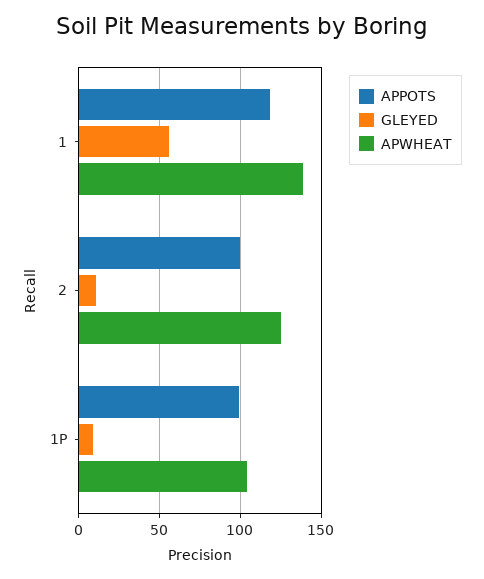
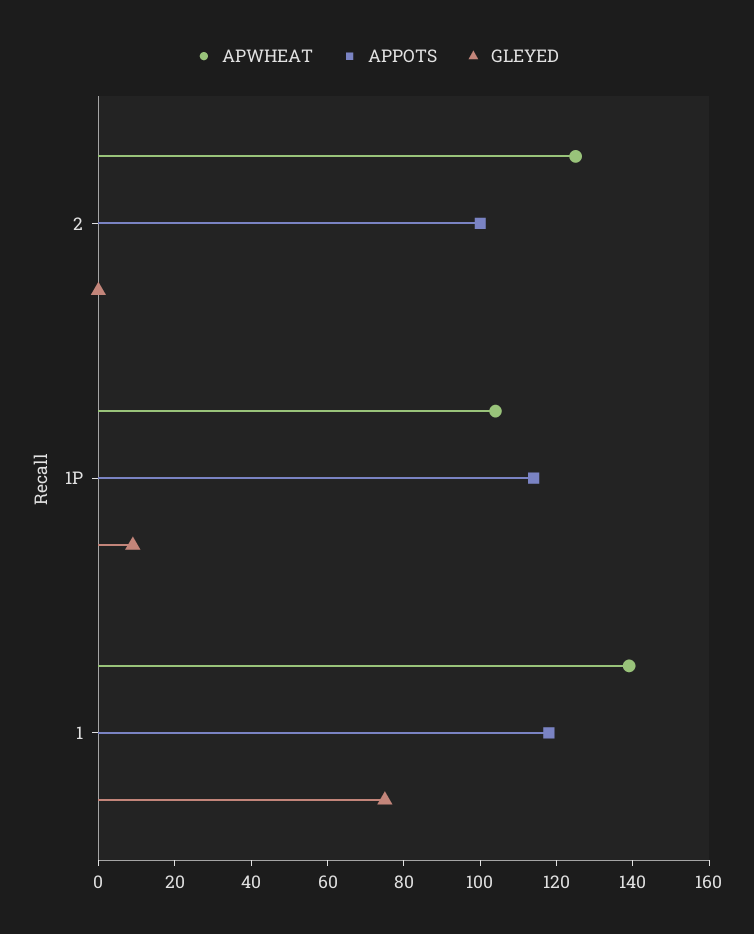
GLEYED, 1: 55 -> 75
GLEYED, 2: 10 -> 0
APPOTS, 1P: 100 -> 115

